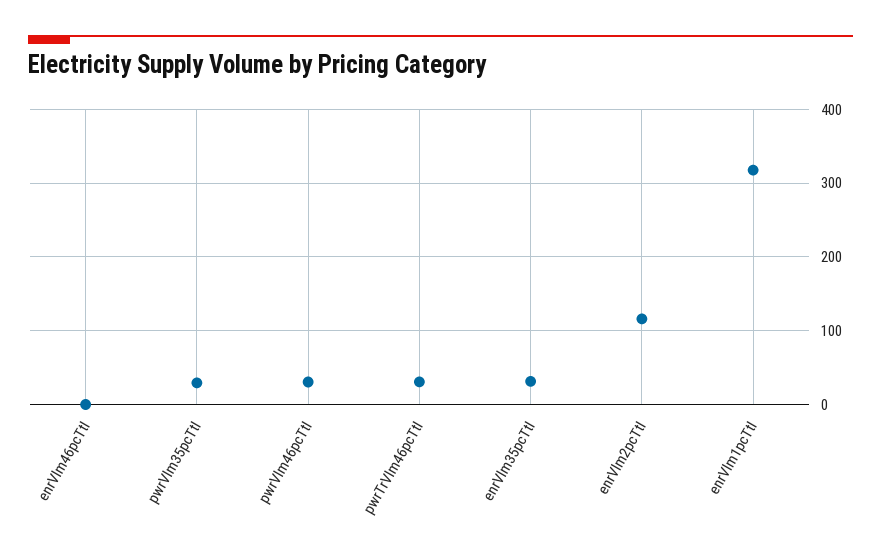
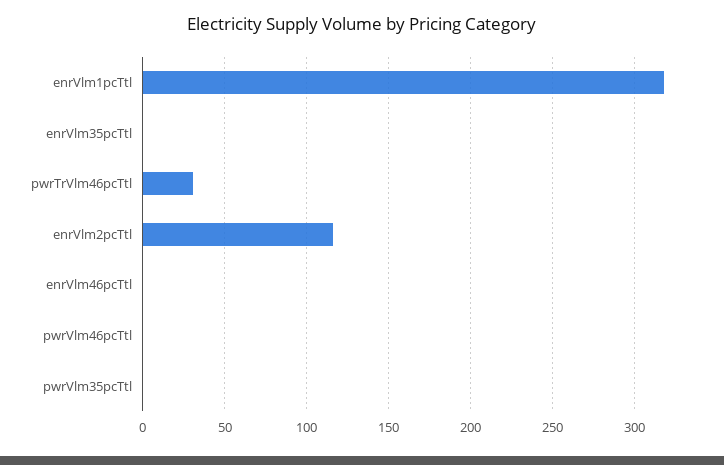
pwrVlm35pcTtl: 30 -> 0
pwrVlm46pcTtl: 30 -> 0
enrVlm35pcTtl: 30 -> 0

